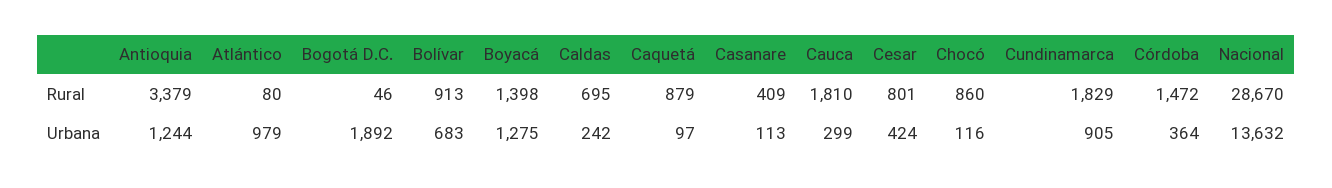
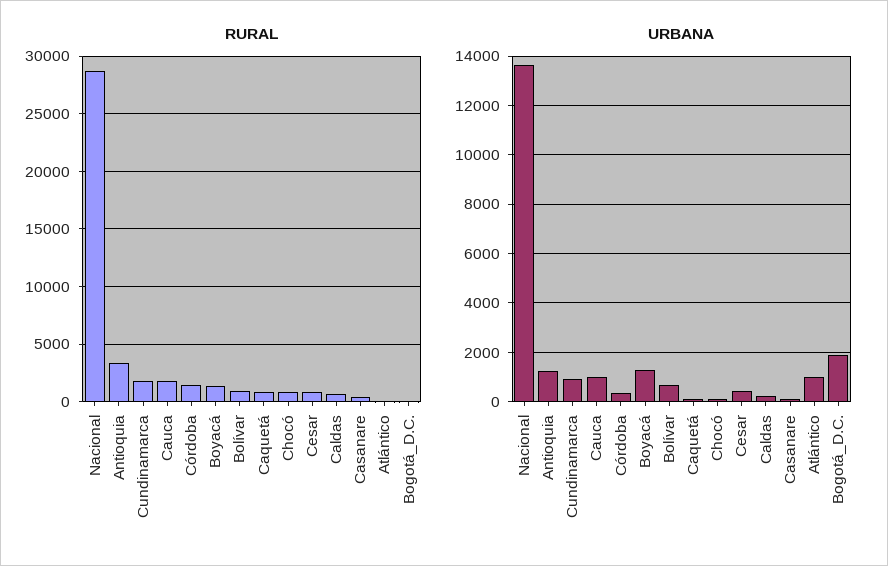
Urbana, Cauca: 299 -> 1000

